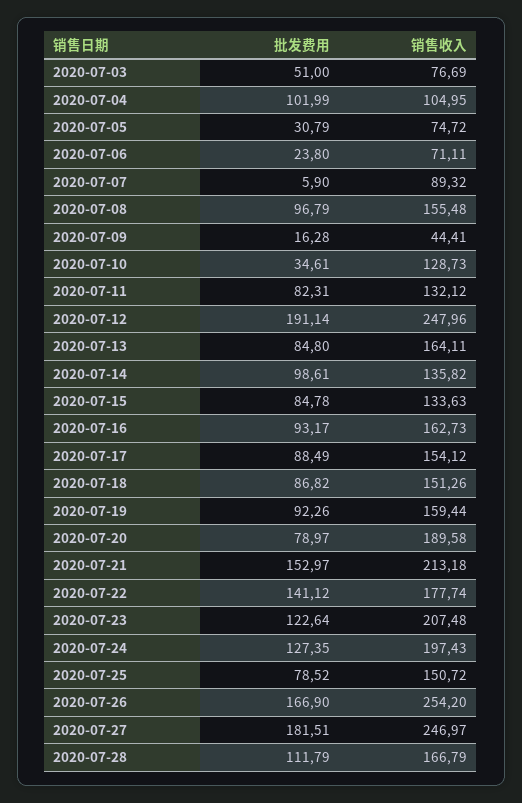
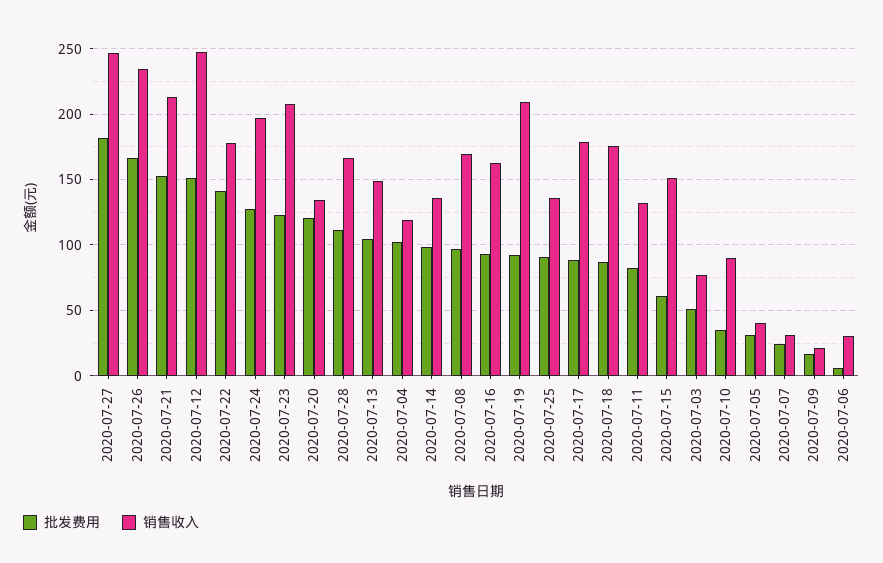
销售收入, 2020-07-04: 104.95 -> 120
销售收入, 2020-07-05: 74.72 -> 40
批发费用, 2020-07-06: 23.8 -> 5
销售收入, 2020-07-06: 71.11 -> 30
批发费用, 2020-07-07: 5.9 -> 25
销售收入, 2020-07-07: 89.32 -> 30
销售收入, 2020-07-08: 155.48 -> 170
销售收入, 2020-07-09: 44.41 -> 20
销售收入, 2020-07-10: 128.73 -> 90
批发费用, 2020-07-12: 191.14 -> 150
批发费用, 2020-07-13: 84.8 -> 105
销售收入, 2020-07-13: 164.11 -> 150
批发费用, 2020-07-15: 84.78 -> 60
销售收入, 2020-07-15: 133.63 -> 150
销售收入, 2020-07-17: 154.12 -> 180
销售收入, 2020-07-18: 151.26 -> 175
销售收入, 2020-07-19: 159.44 -> 210
批发费用, 2020-07-20: 78.97 -> 120
销售收入, 2020-07-20: 189.58 -> 135
批发费用, 2020-07-25: 78.52 -> 90
销售收入, 2020-07-25: 150.72 -> 135
销售收入, 2020-07-26: 254.2 -> 235

